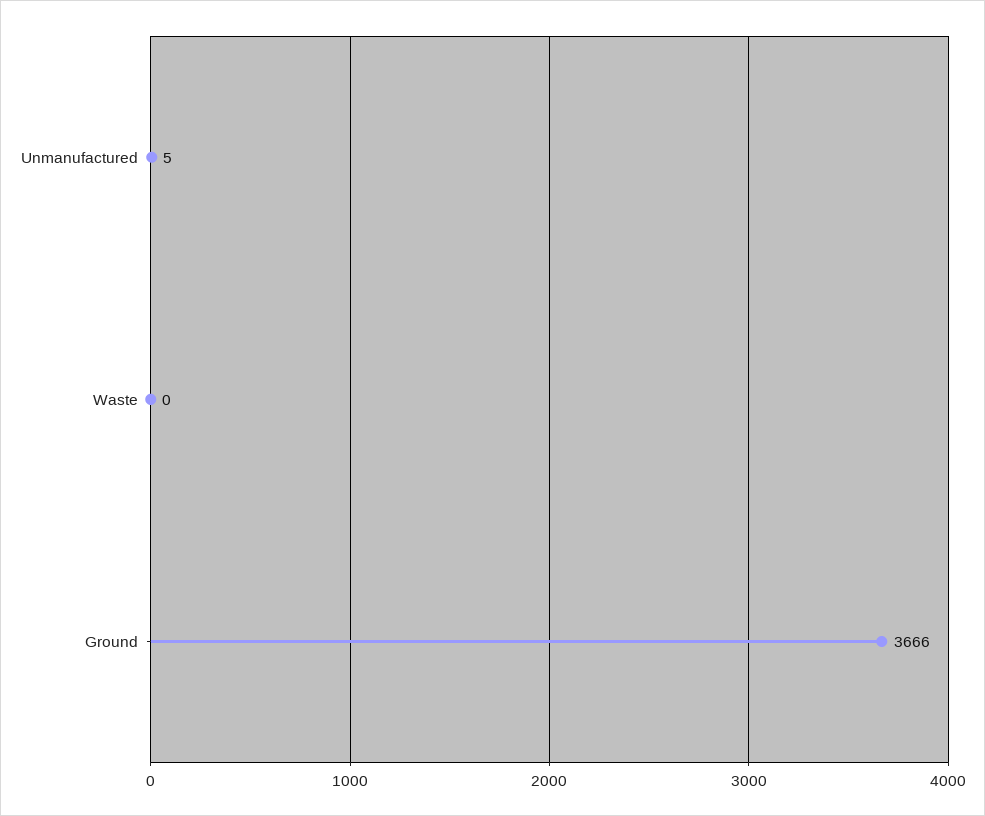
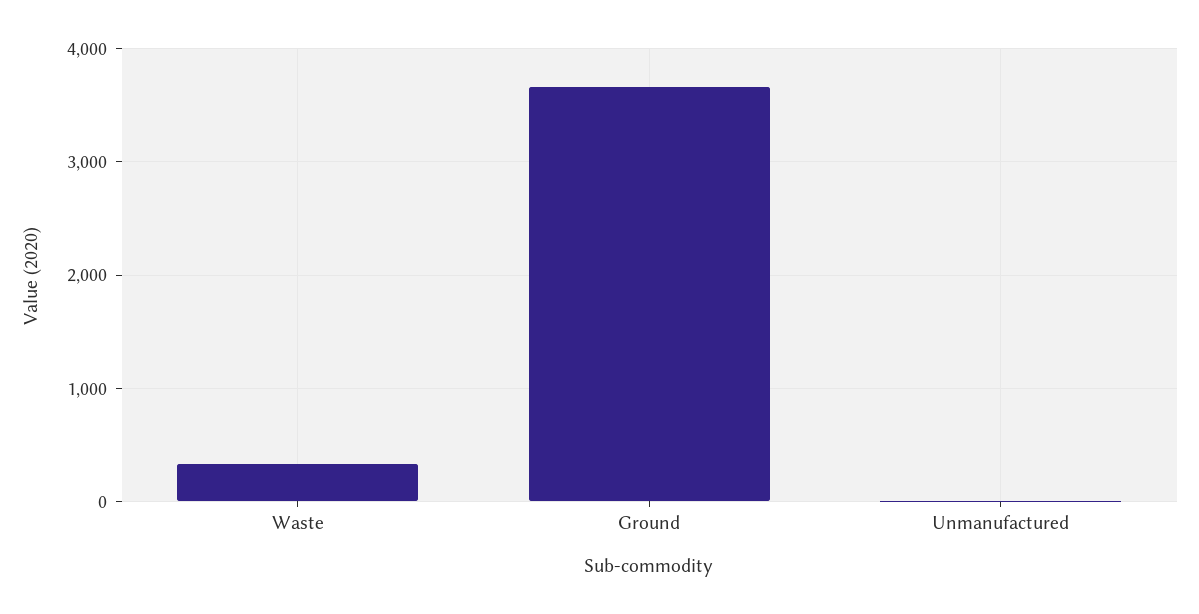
Waste: 0 -> 300

